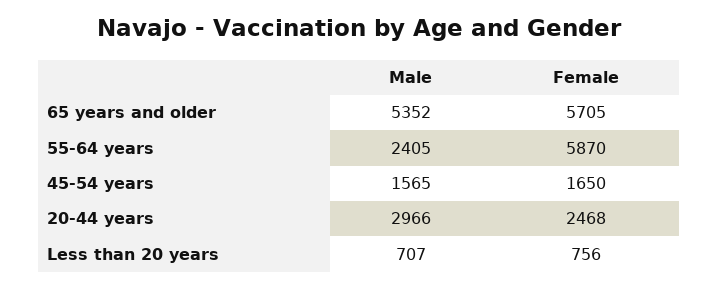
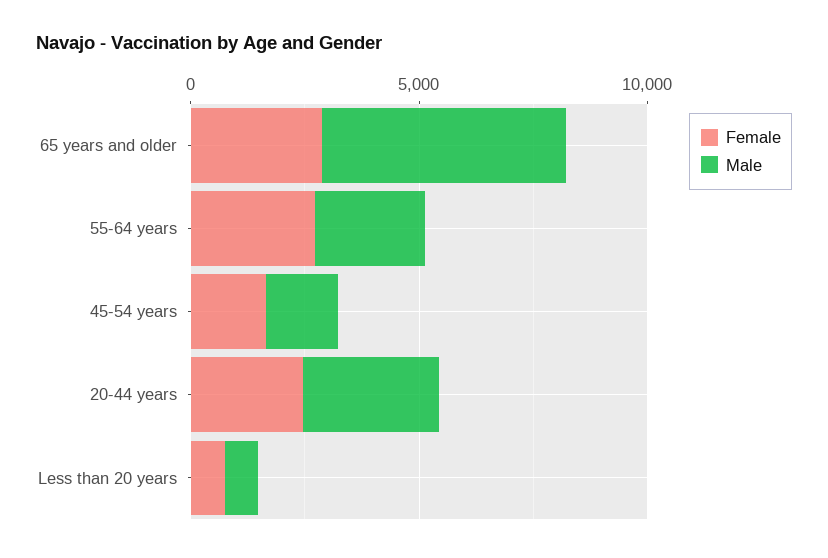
Female, 65 years and older: 5705 -> 3000
Female, 55-64 years: 5870 -> 3000

